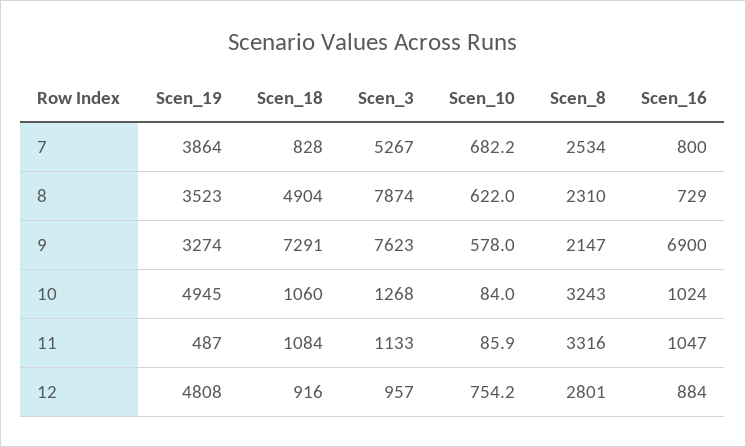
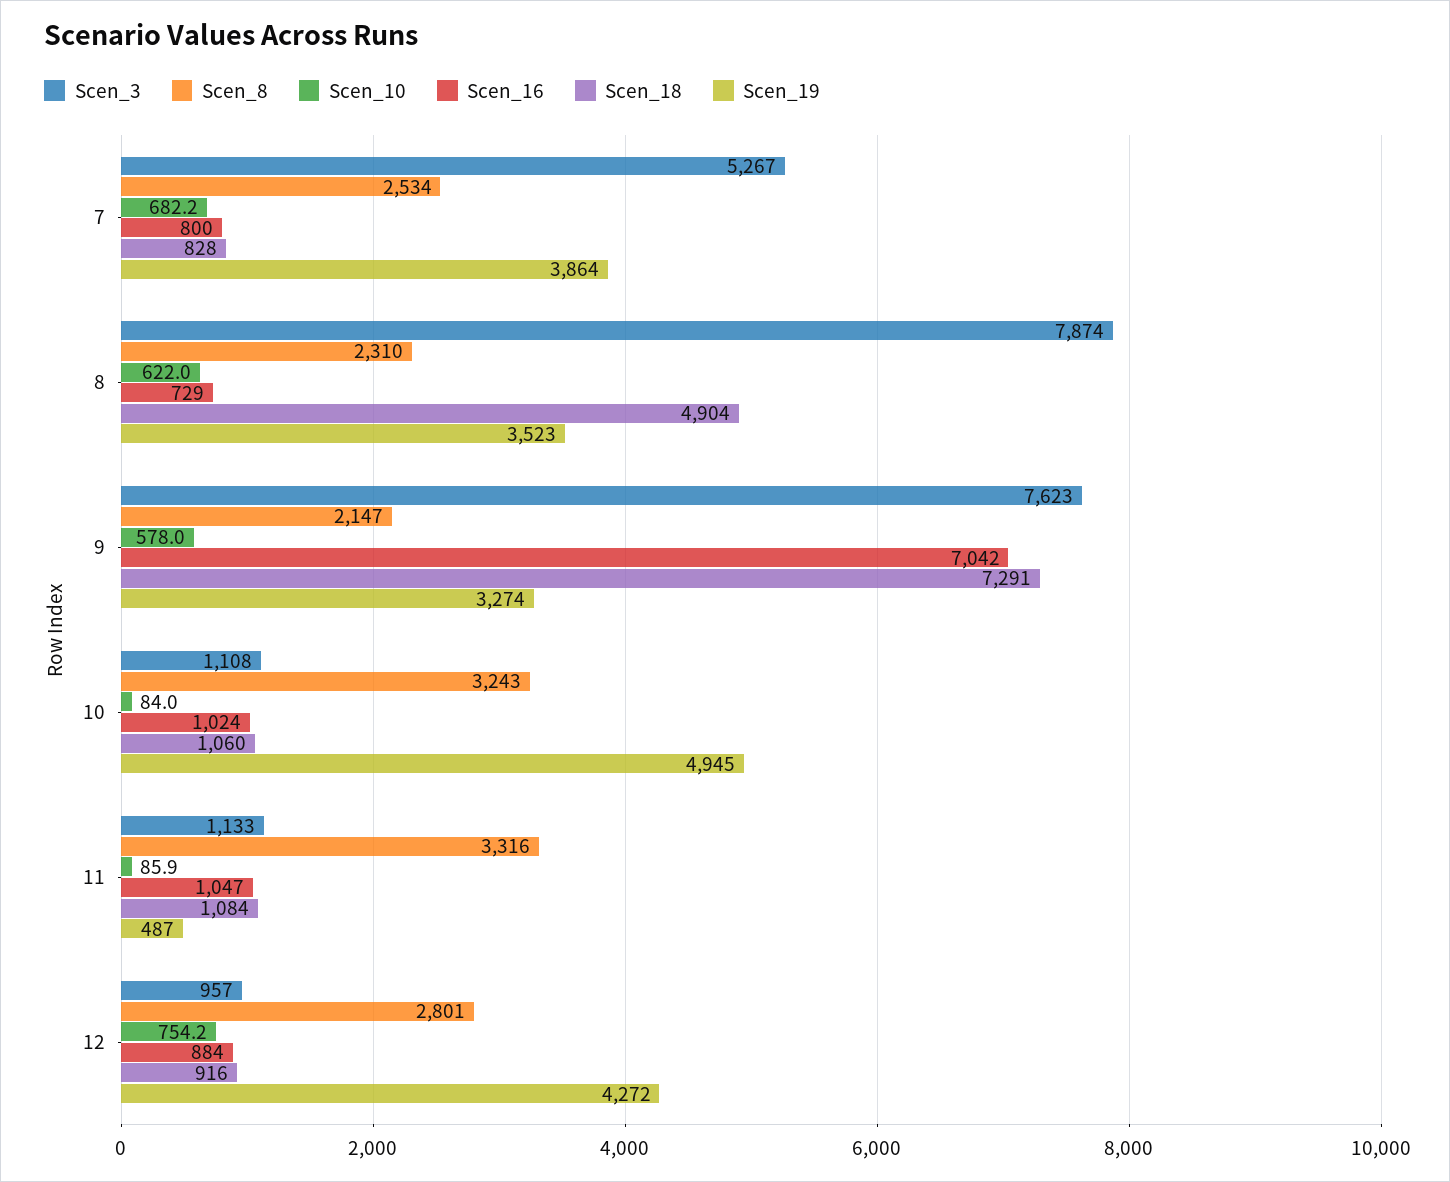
Scen_16, 9: 6900 -> 7042
Scen_3, 10: 1268 -> 1108
Scen_19, 12: 4808 -> 4272

